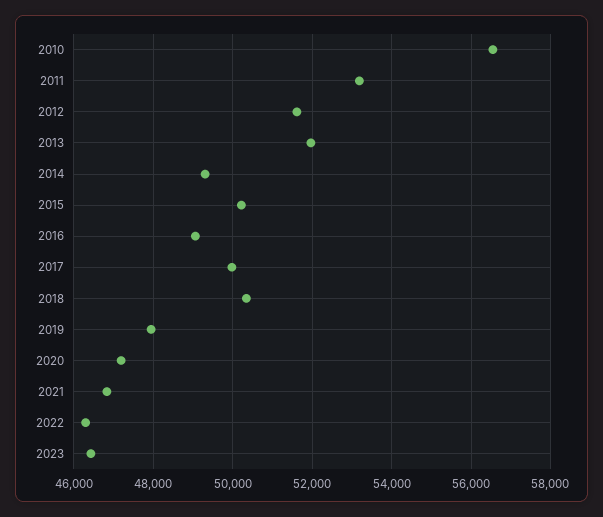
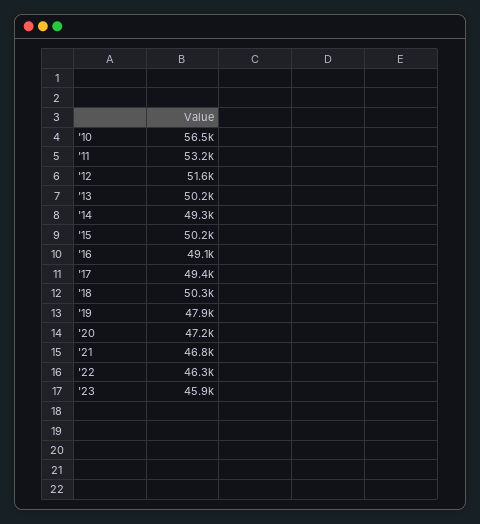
2013: 52000 -> 50200
2017: 50000 -> 49400
2023: 46400 -> 45900

